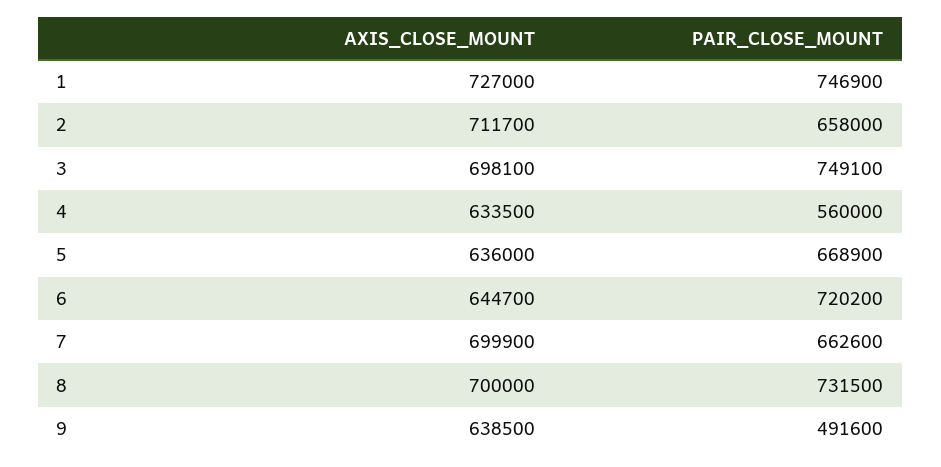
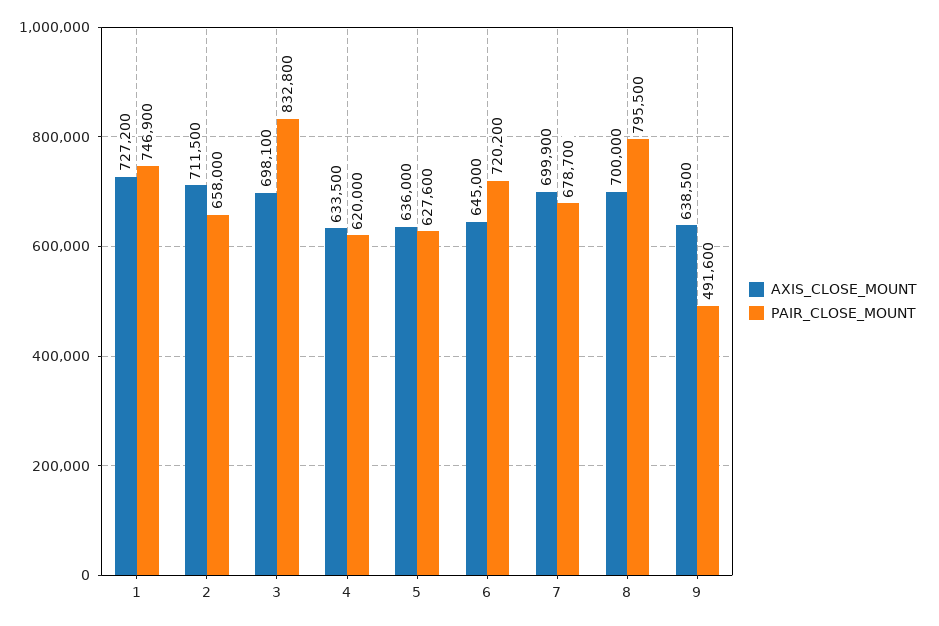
AXIS_CLOSE_MOUNT, 1: 727000 -> 727200
AXIS_CLOSE_MOUNT, 2: 711700 -> 711500
PAIR_CLOSE_MOUNT, 3: 749100 -> 832800
PAIR_CLOSE_MOUNT, 4: 560000 -> 620000
PAIR_CLOSE_MOUNT, 5: 668900 -> 627600
AXIS_CLOSE_MOUNT, 6: 644700 -> 645000
PAIR_CLOSE_MOUNT, 7: 662600 -> 678700
PAIR_CLOSE_MOUNT, 8: 731500 -> 795500

